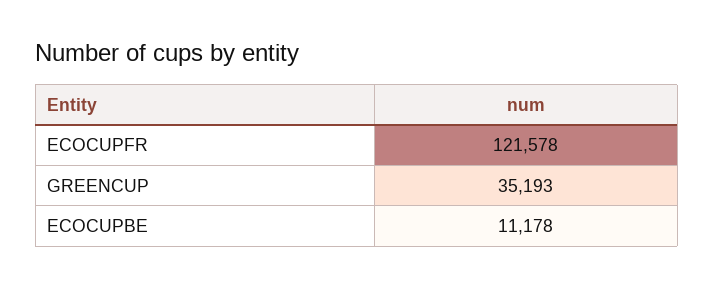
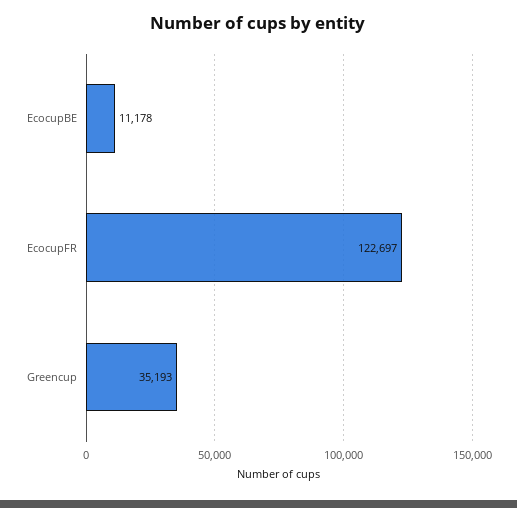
ECOCUPFR: 121578 -> 122697

